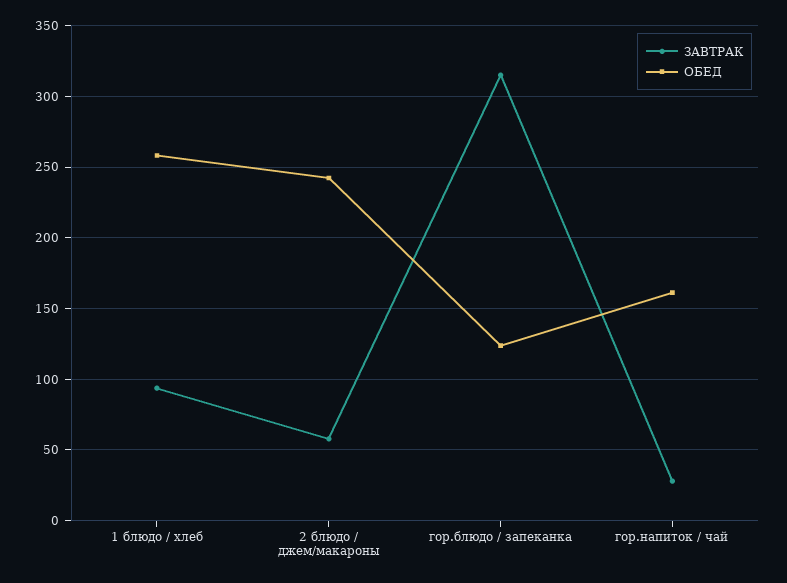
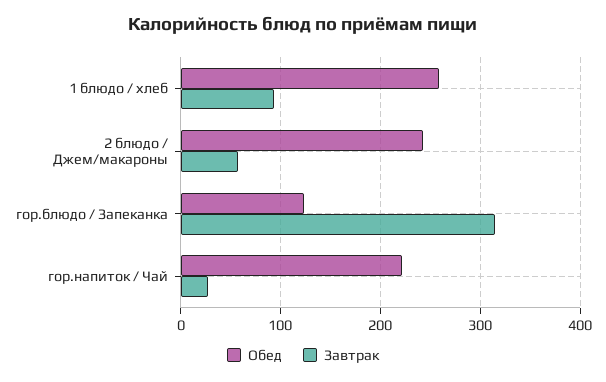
ОБЕД, гор.напиток / чай: 160 -> 220

